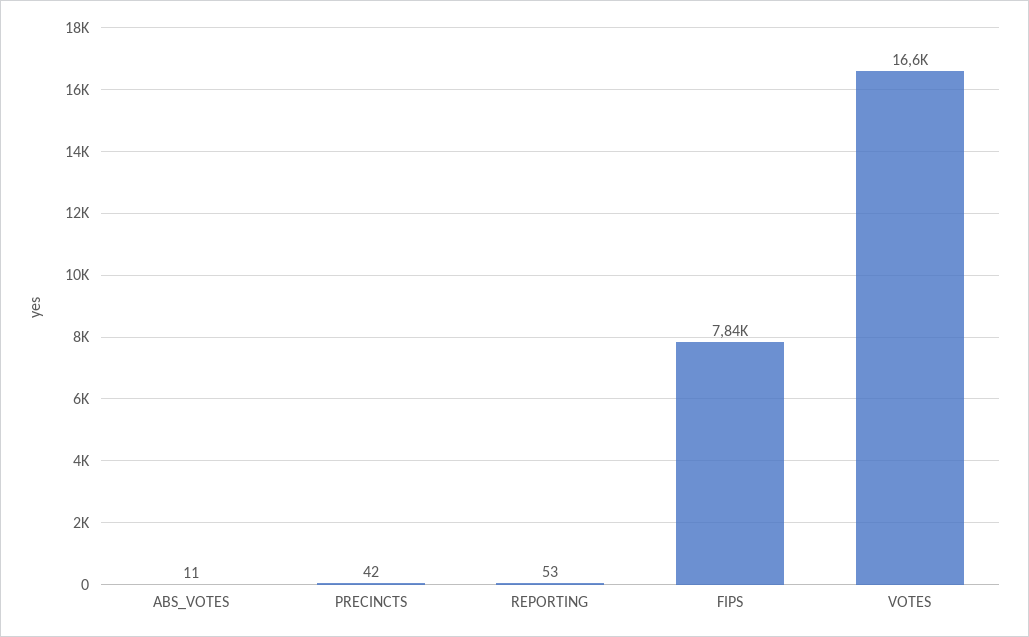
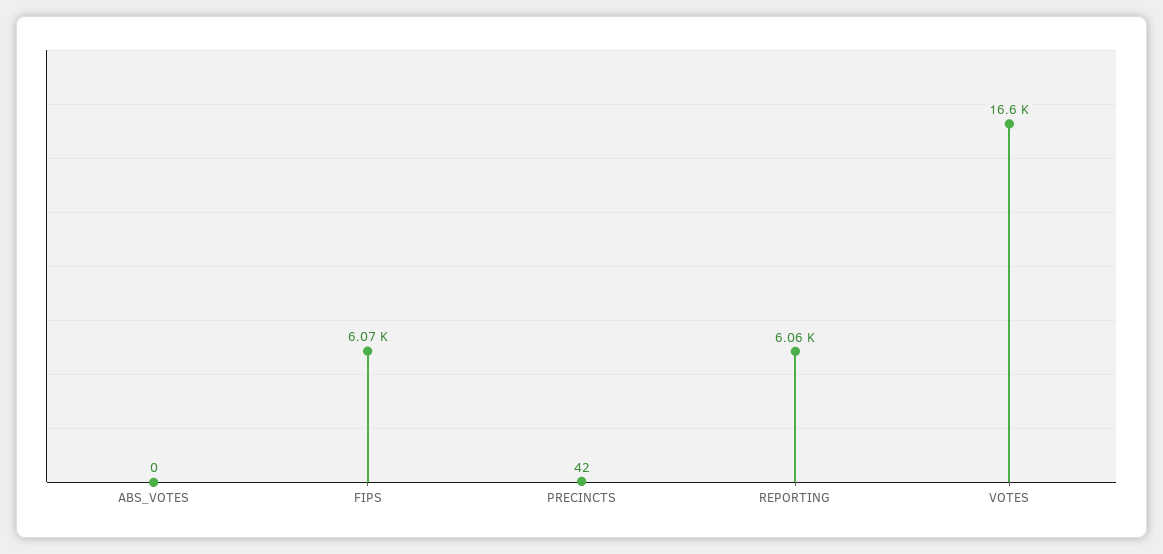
ABS_VOTES: 11 -> 0
REPORTING: 53 -> 6060
FIPS: 7840 -> 6070

